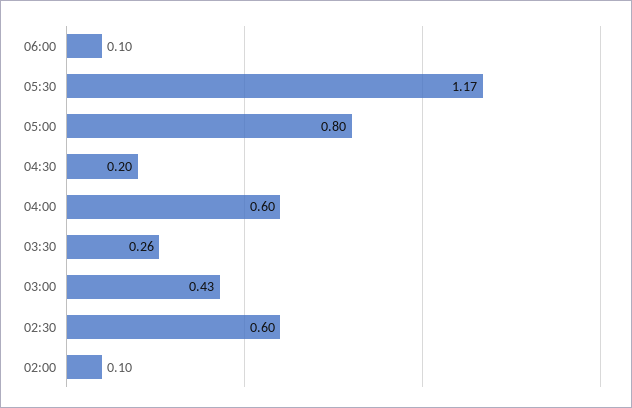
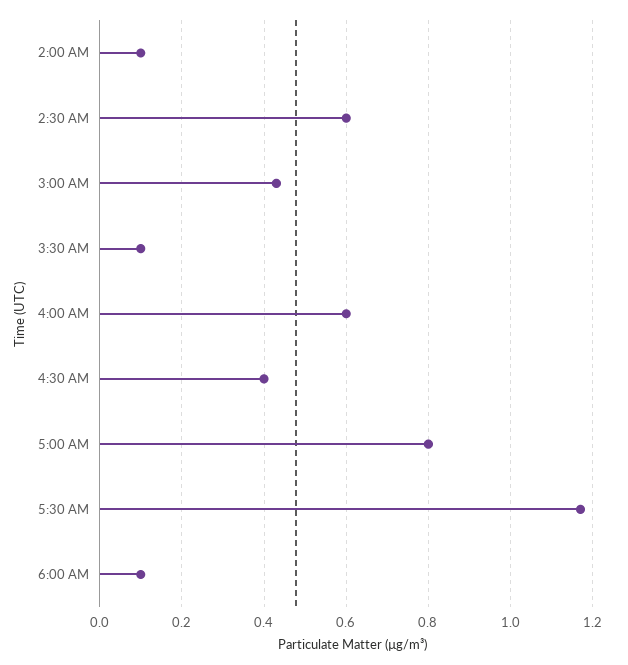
04:30: 0.2 -> 0.4
03:30: 0.26 -> 0.1

